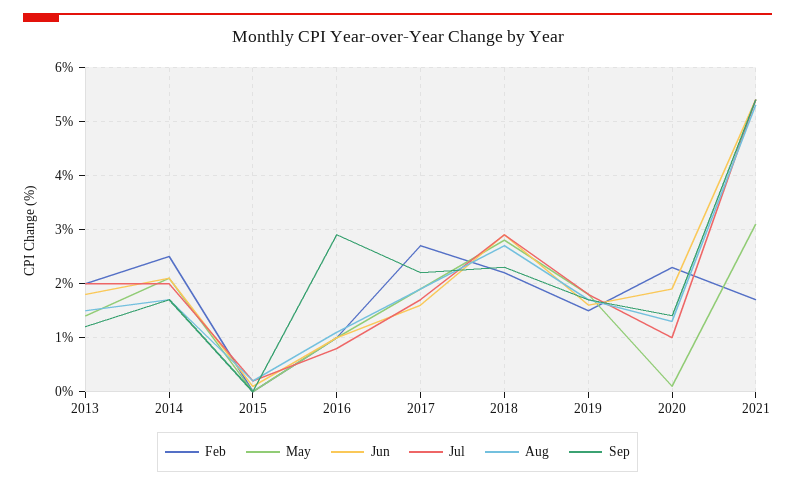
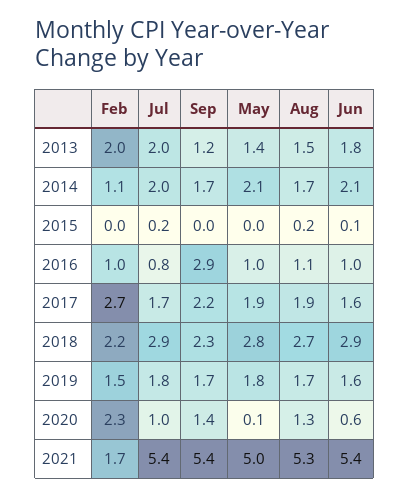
Feb, 2014: 2.5 -> 1.1
Jun, 2020: 2 -> 0.6
May, 2021: 3 -> 5

